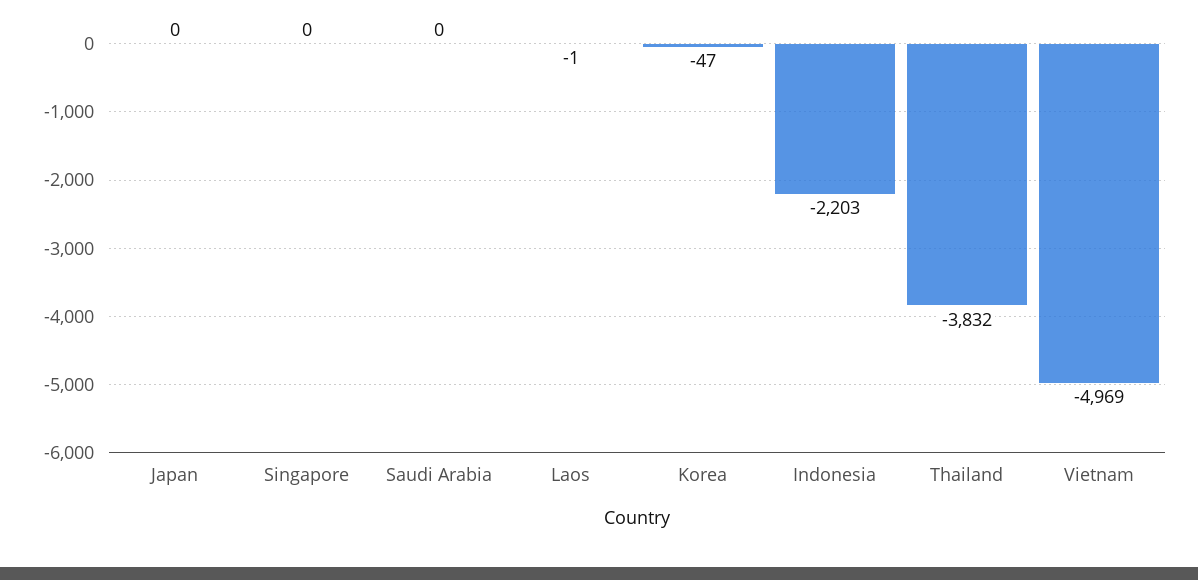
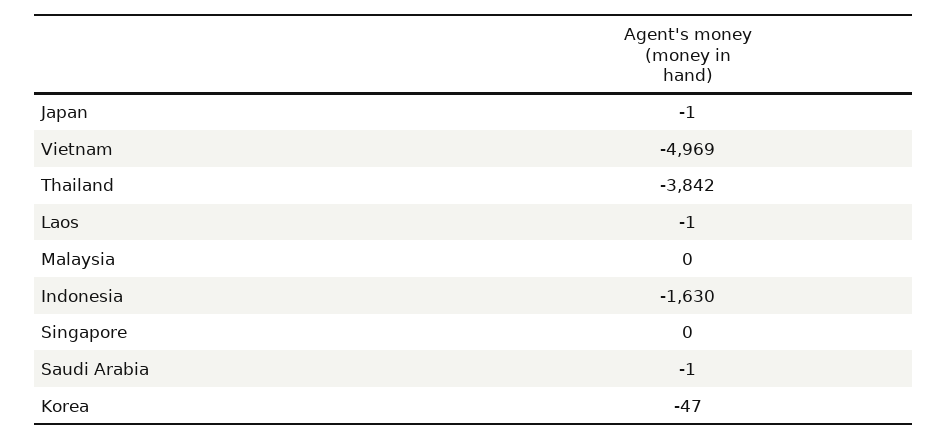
Japan: 0 -> -1
Saudi Arabia: 0 -> -1
Indonesia: -2203 -> -1630
Thailand: -3832 -> -3842
Malaysia: none -> 0

